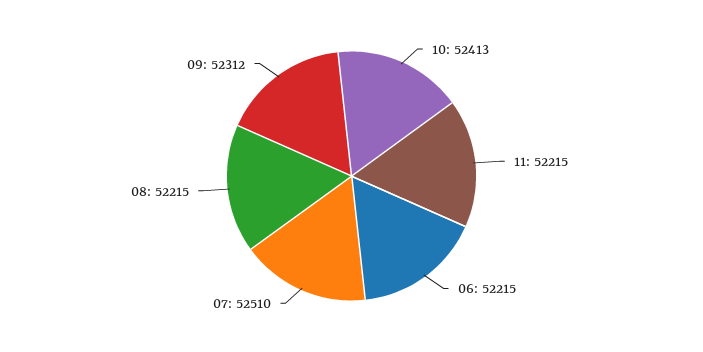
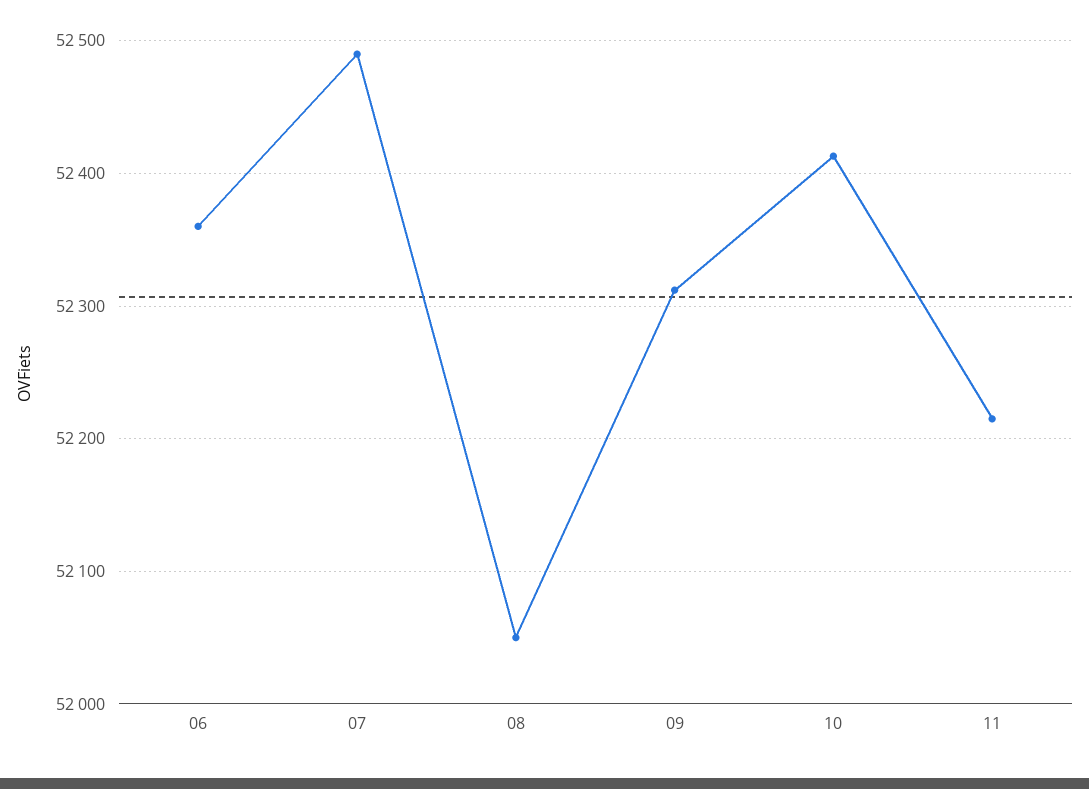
06: 52215 -> 52360
07: 52510 -> 52490
08: 52215 -> 52050

